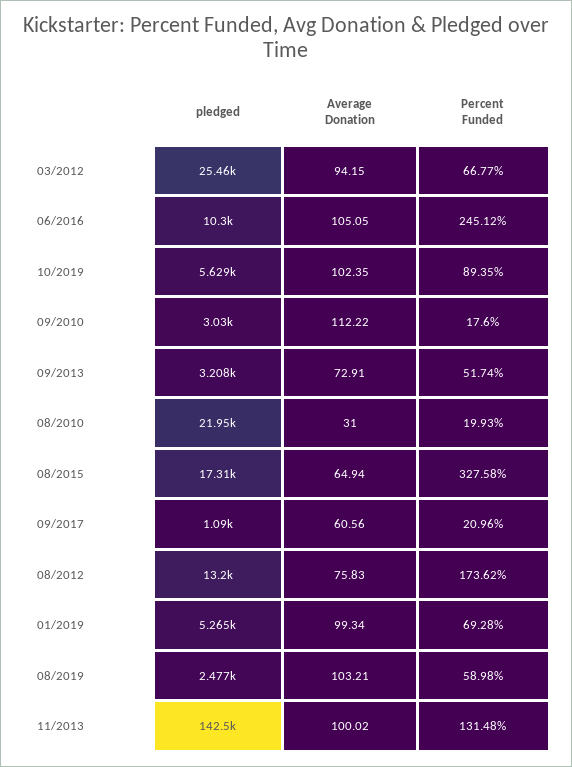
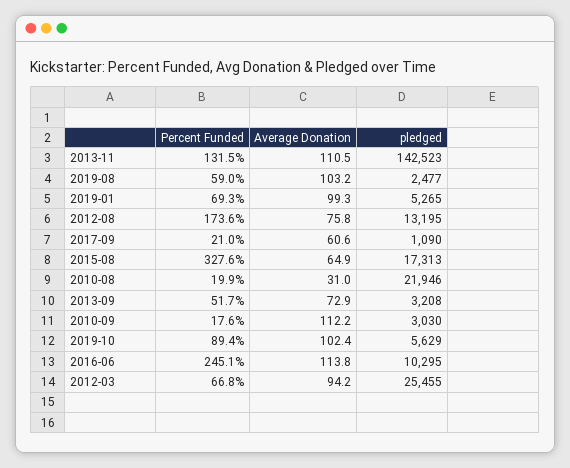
Average Donation, 06/2016: 105.05 -> 113.8
Average Donation, 11/2013: 100.02 -> 110.5

